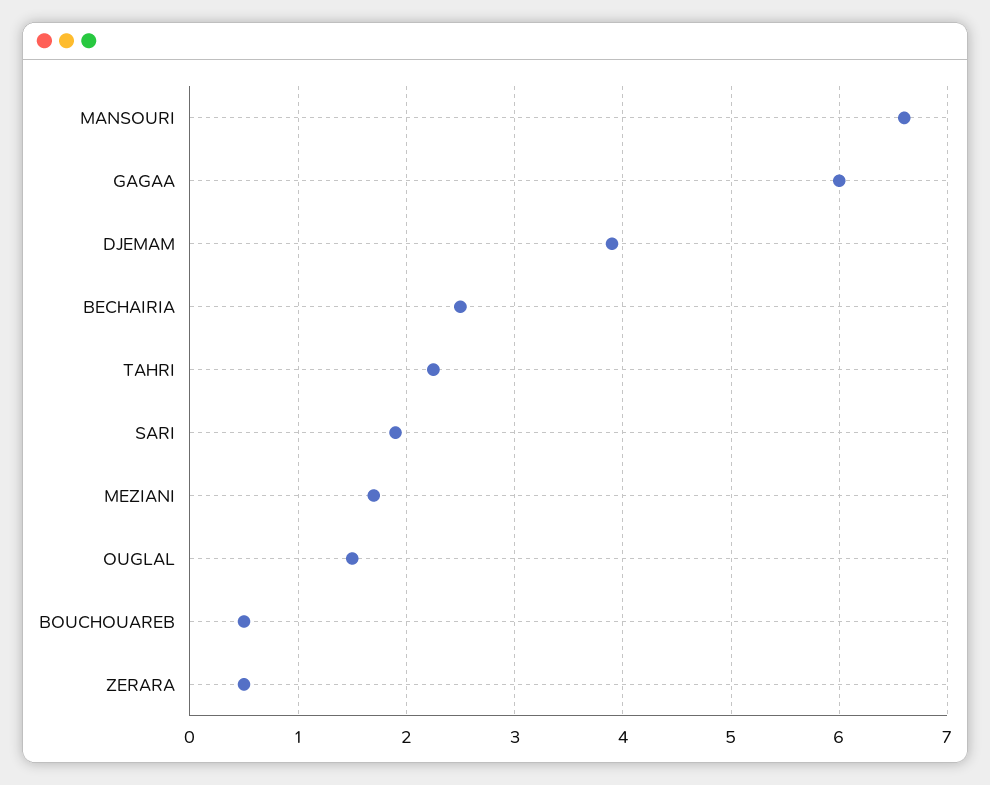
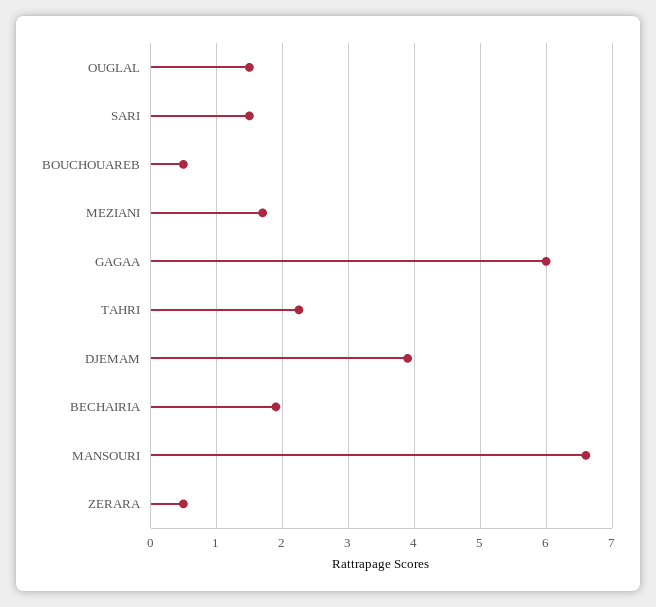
BECHAIRIA: 2.5 -> 1.9
SARI: 1.9 -> 1.5

